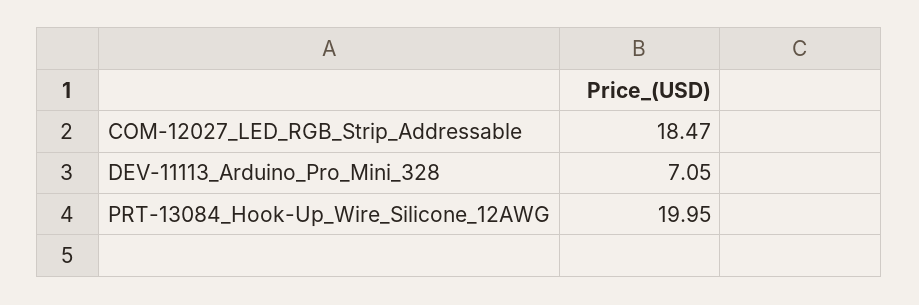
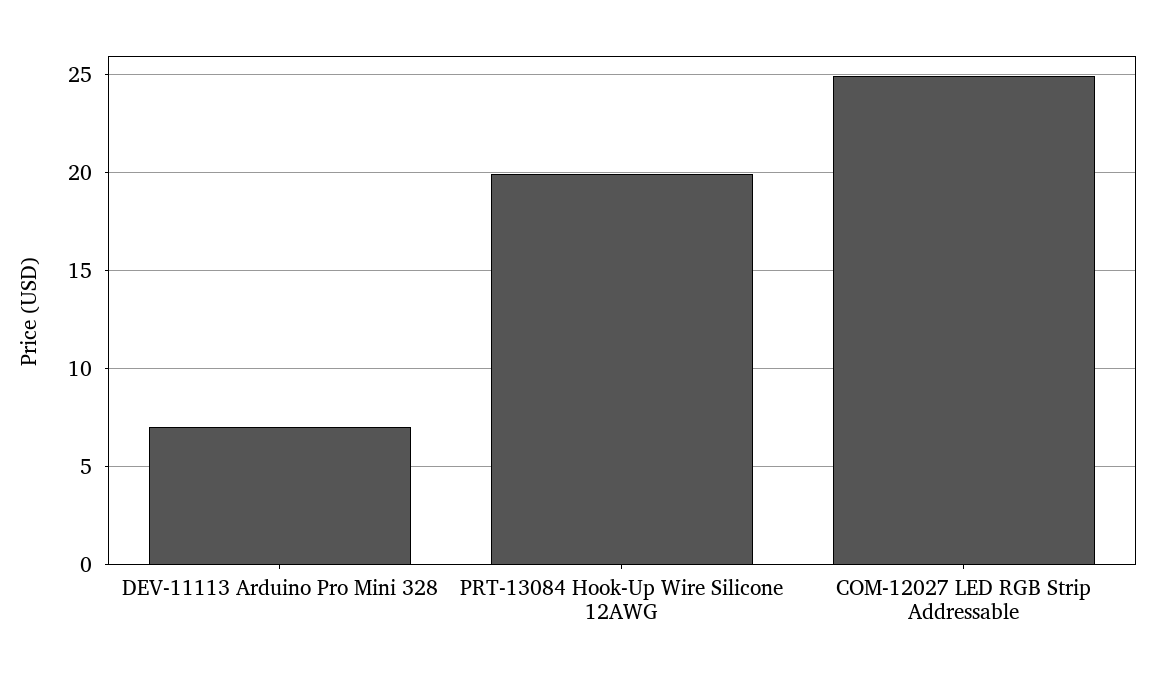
COM-12027_LED_RGB_Strip_Addressable: 18.47 -> 25

